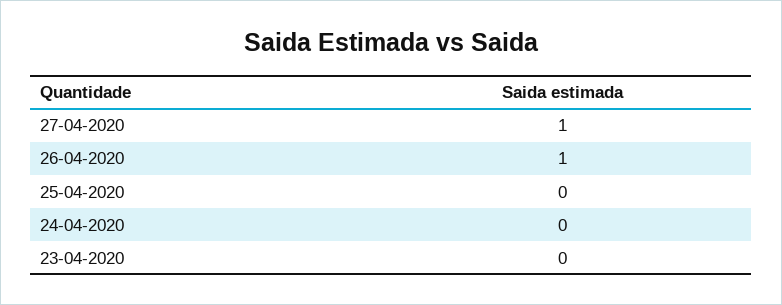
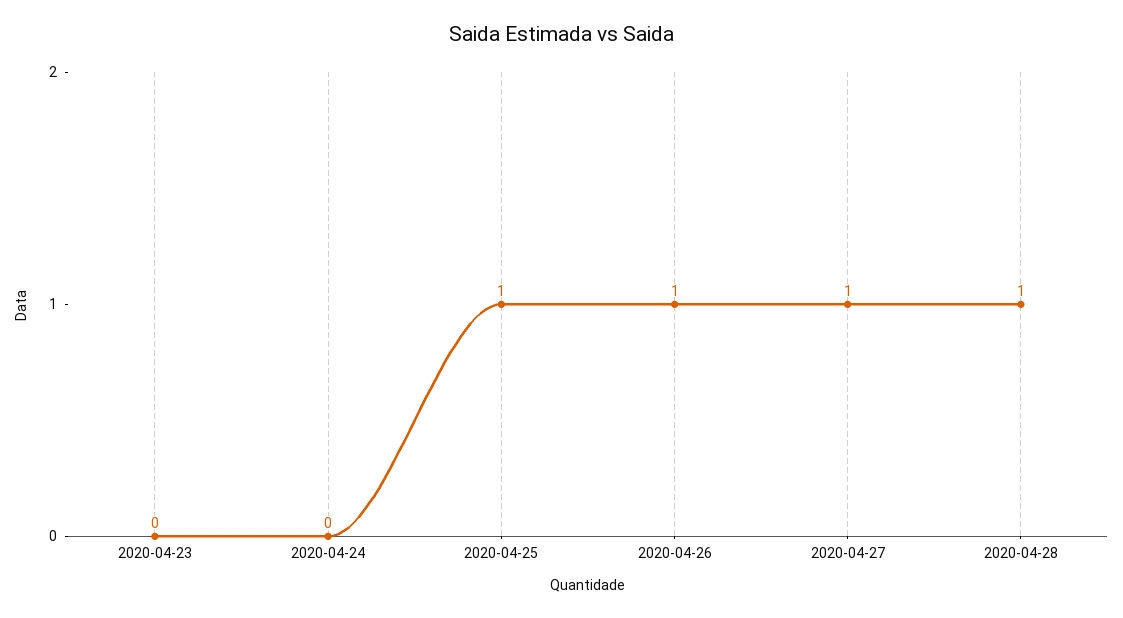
25-04-2020: 0 -> 1
2020-04-28: none -> 1

